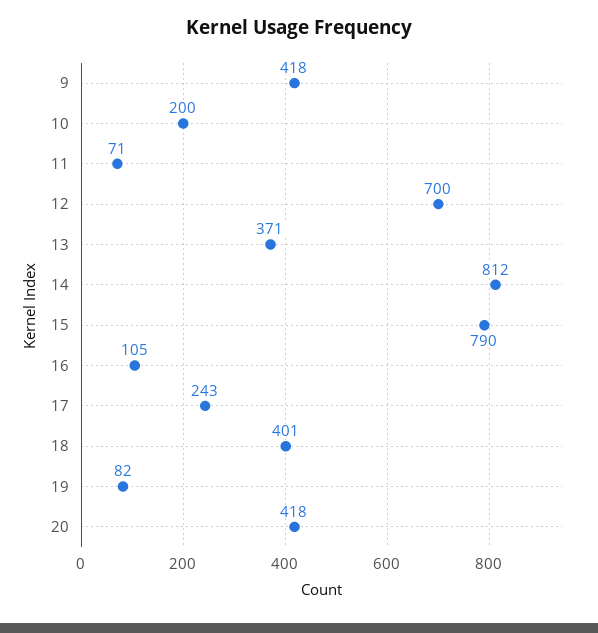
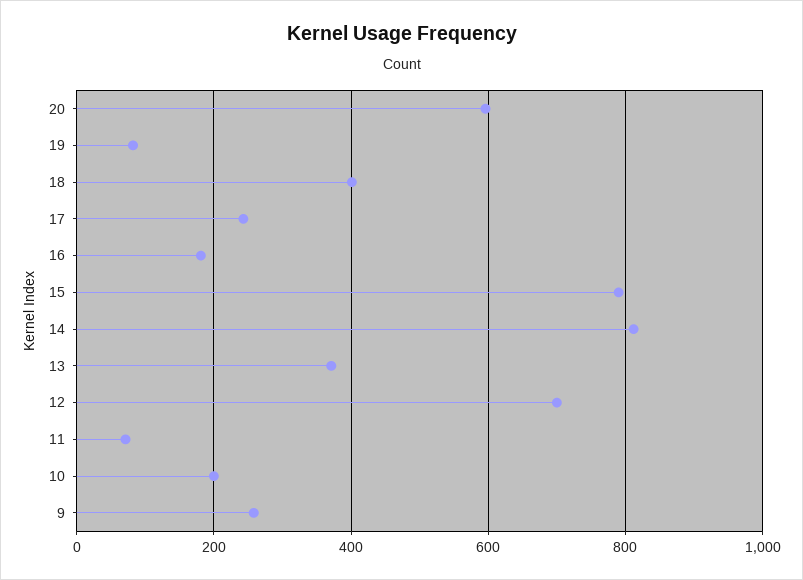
9: 418 -> 260
16: 105 -> 180
20: 418 -> 600

